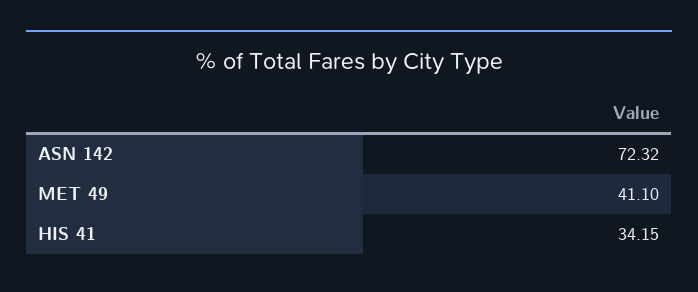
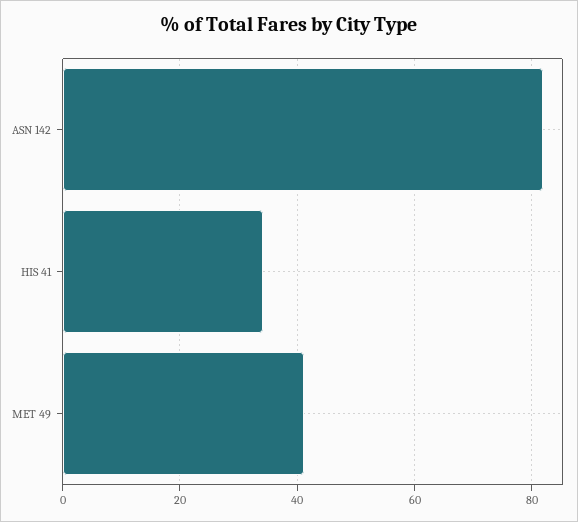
ASN 142: 72.32 -> 82

